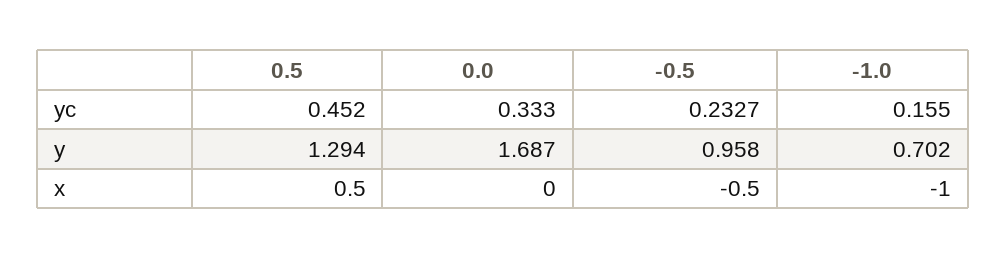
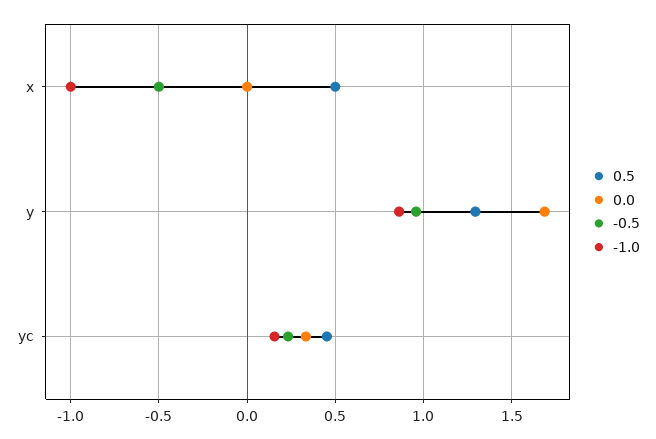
-1.0, y: 0.702 -> 0.85

